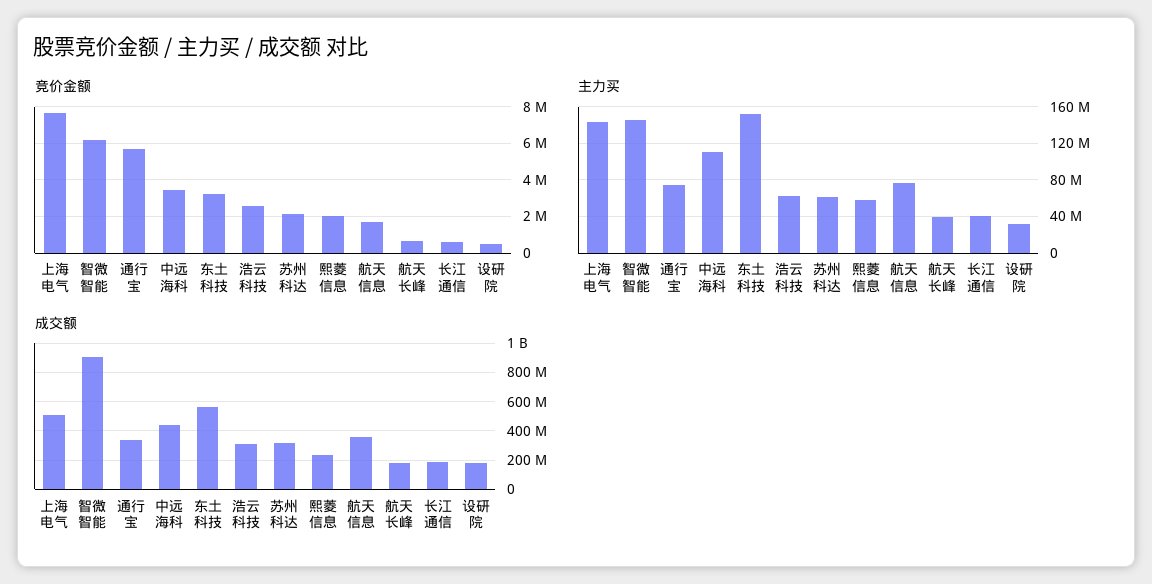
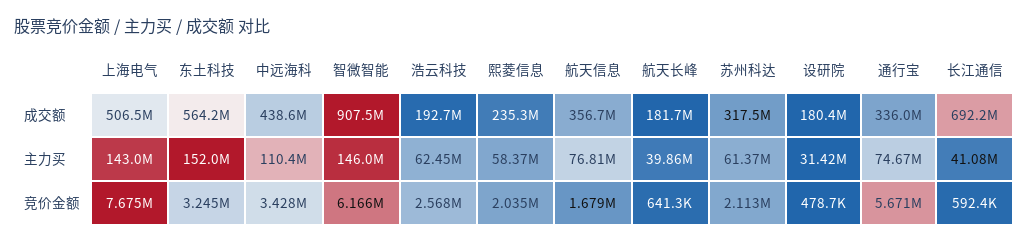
成交额, 浩云科技: 300000000 -> 192700000
成交额, 长江通信: 200000000 -> 692200000

